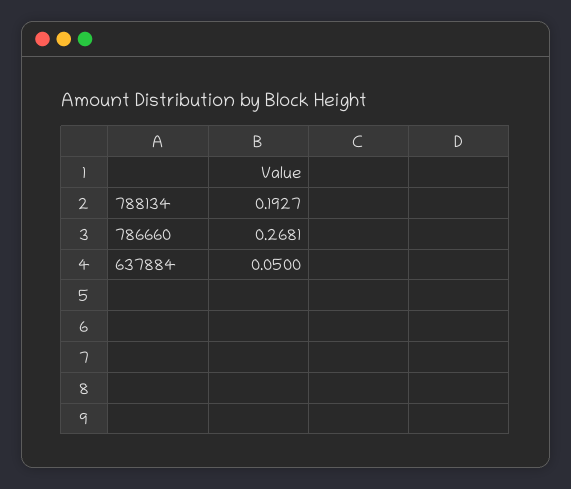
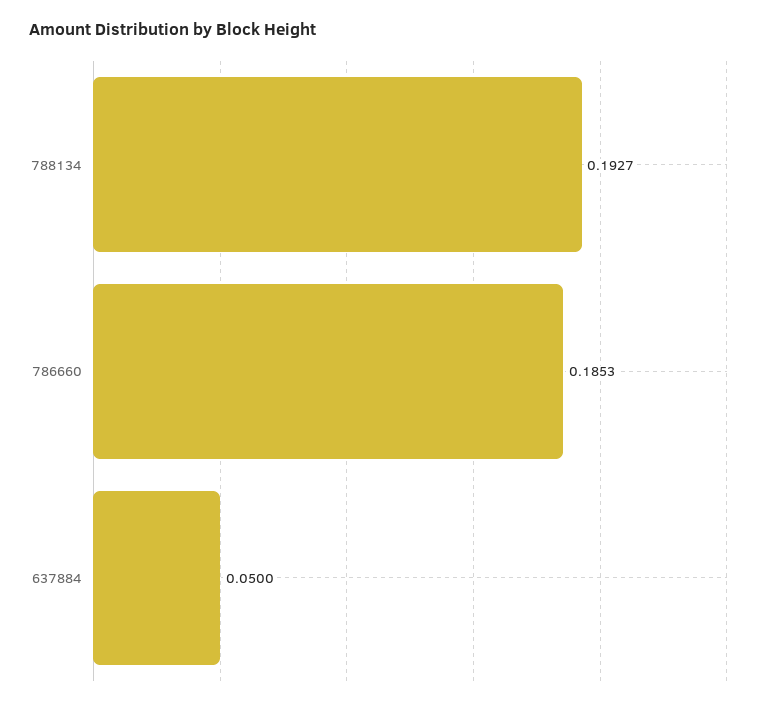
786660: 0.2681 -> 0.1853

